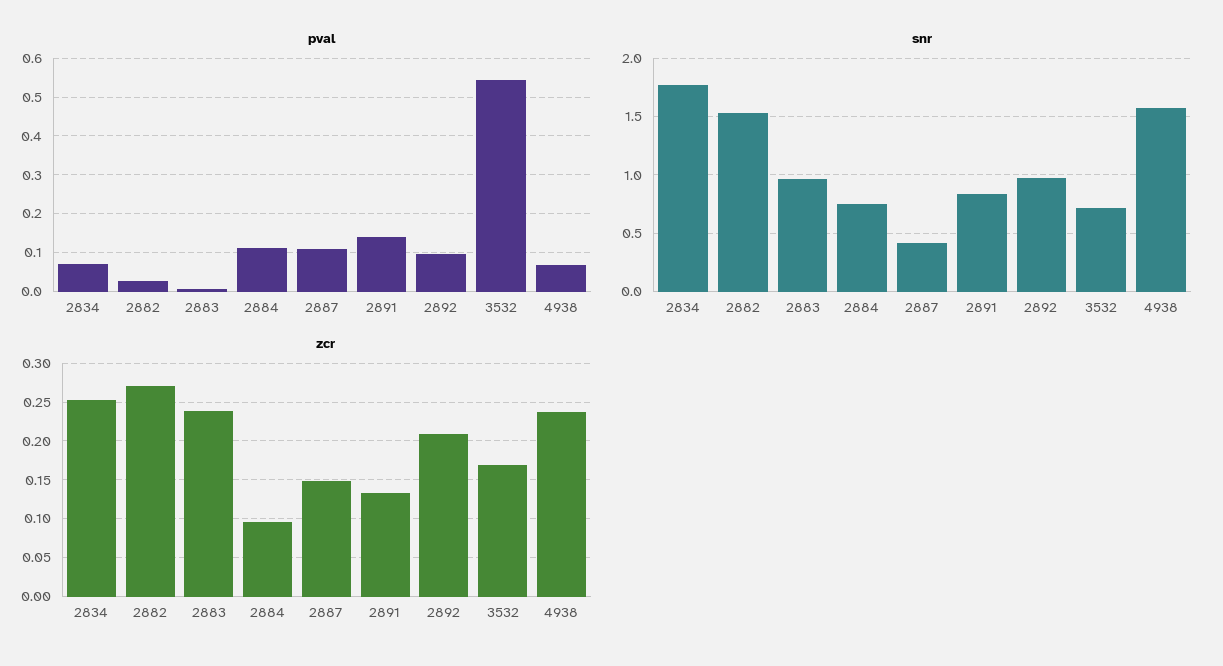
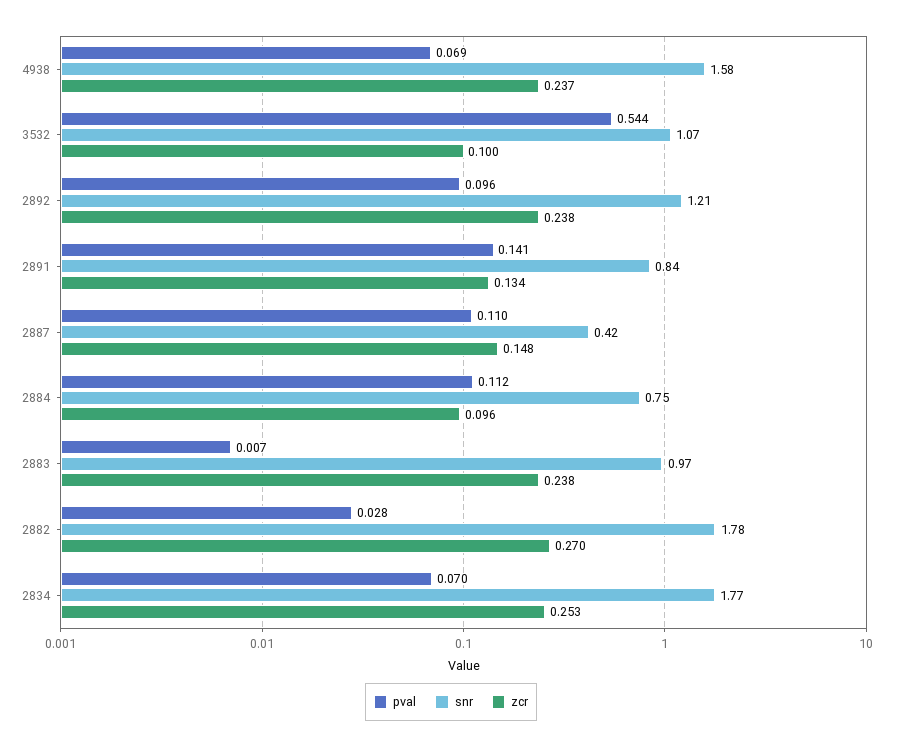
snr, 2882: 1.5 -> 1.78
snr, 2892: 1 -> 1.21
snr, 3532: 0.7 -> 1.07
zcr, 2892: 0.21 -> 0.238
zcr, 3532: 0.17 -> 0.1

